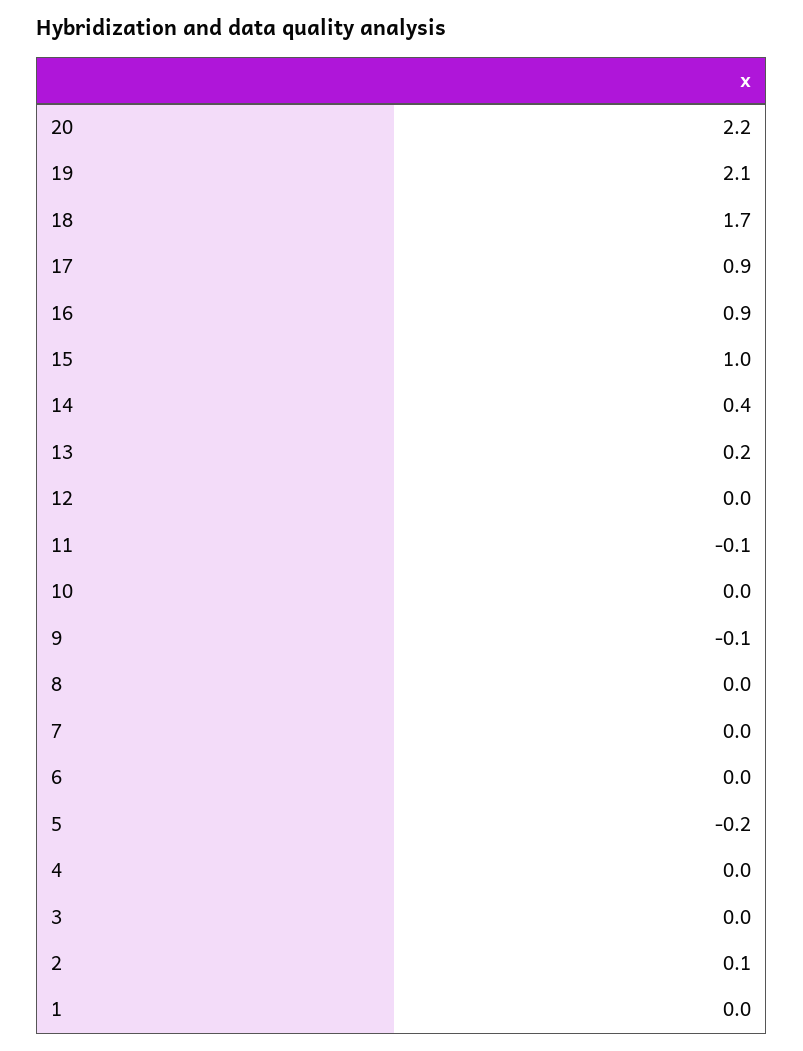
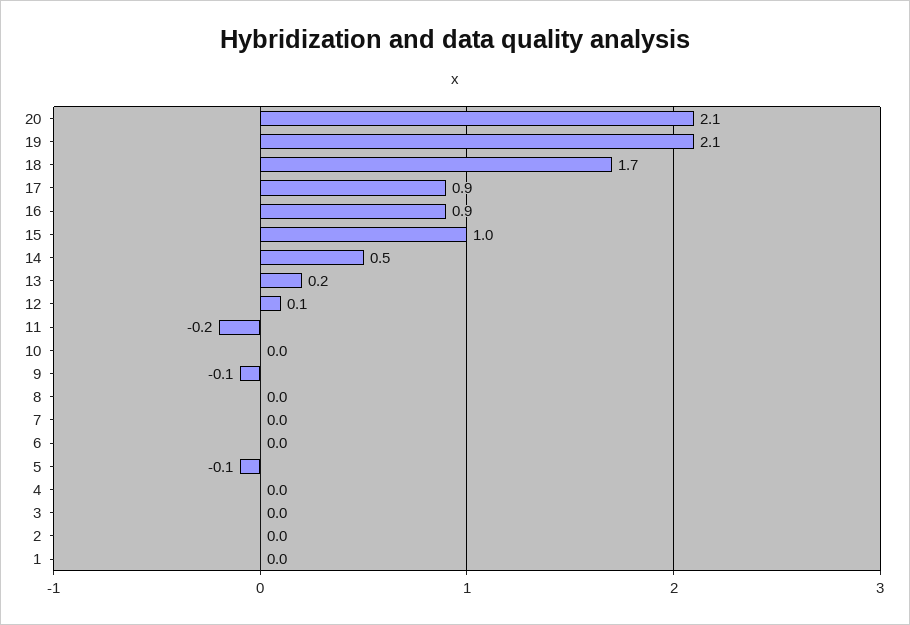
20: 2.2 -> 2.1
14: 0.4 -> 0.5
12: 0 -> 0.1
11: -0.1 -> -0.2
5: -0.2 -> -0.1
2: 0.1 -> 0

